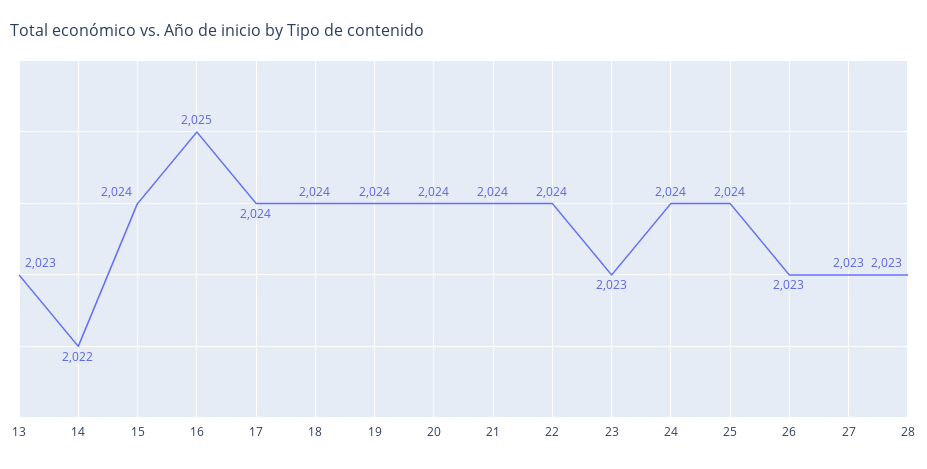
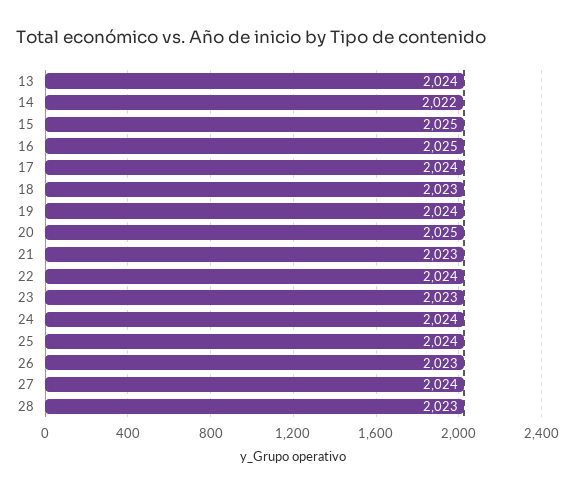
13: 2023 -> 2024
15: 2024 -> 2025
18: 2024 -> 2023
20: 2024 -> 2025
21: 2024 -> 2023
27: 2023 -> 2024

